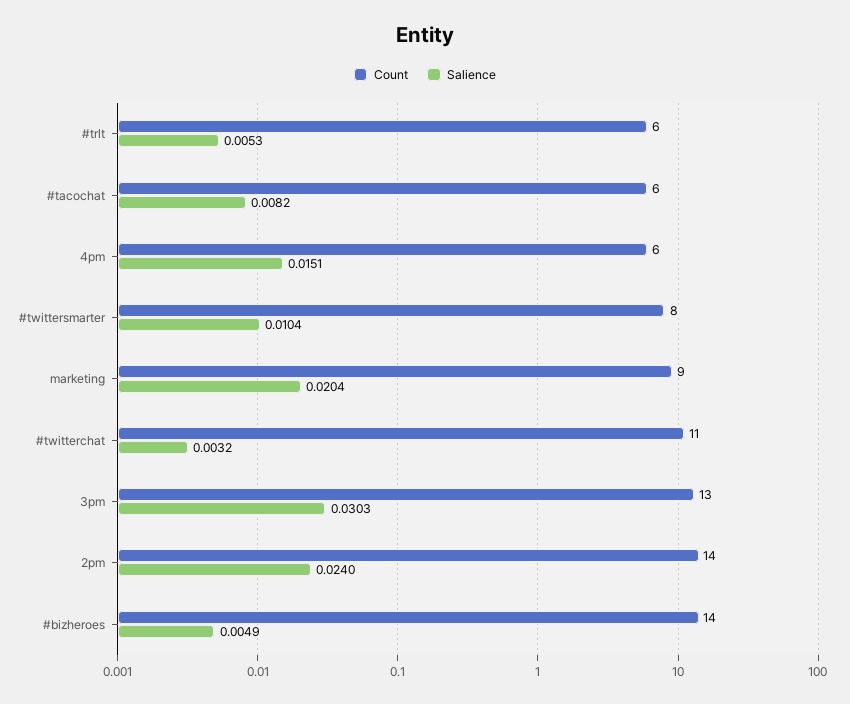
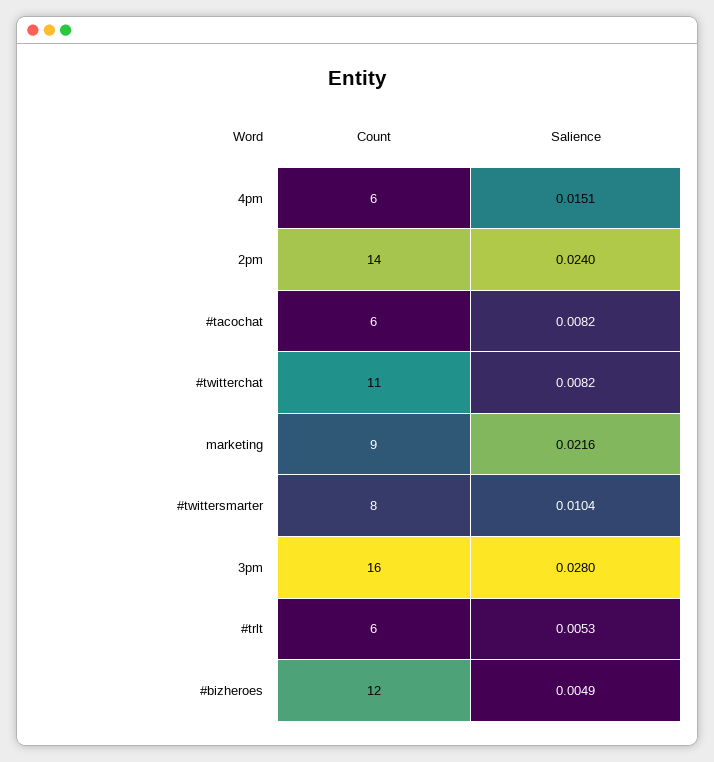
Salience, marketing: 0.0204 -> 0.0216
Salience, #twitterchat: 0.0032 -> 0.0082
Count, 3pm: 13 -> 16
Salience, 3pm: 0.0303 -> 0.028
Count, #bizheroes: 14 -> 12

